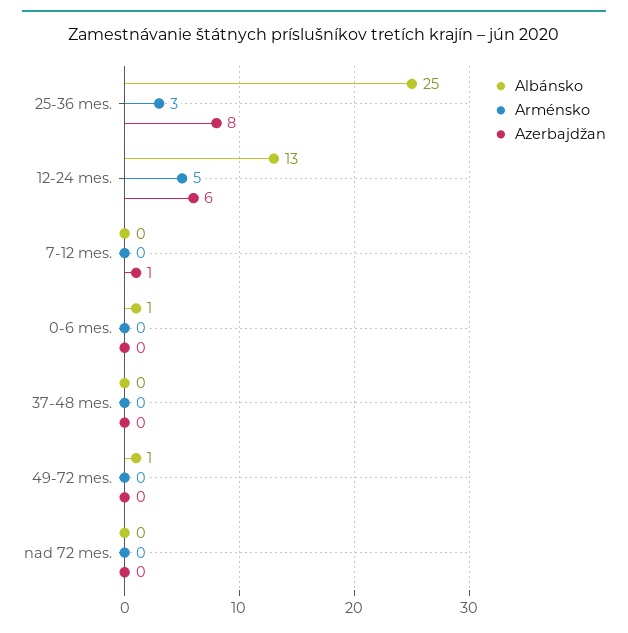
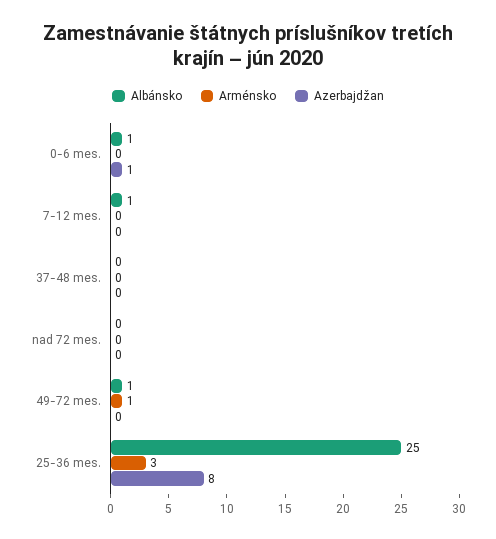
Albánsko, 12-24 mes.: 13 -> none
Arménsko, 12-24 mes.: 5 -> none
Azerbajdžan, 12-24 mes.: 6 -> none
Albánsko, 7-12 mes.: 0 -> 1
Azerbajdžan, 7-12 mes.: 1 -> 0
Azerbajdžan, 0-6 mes.: 0 -> 1
Arménsko, 49-72 mes.: 0 -> 1

